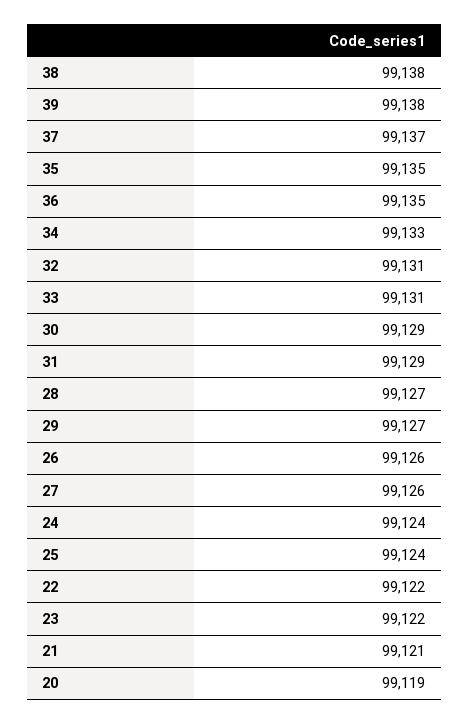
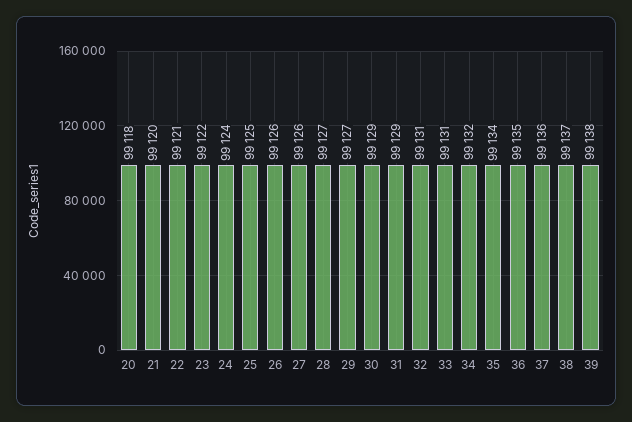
38: 99138 -> 99137
37: 99137 -> 99136
35: 99135 -> 99134
34: 99133 -> 99132
25: 99124 -> 99125
22: 99122 -> 99121
21: 99121 -> 99120
20: 99119 -> 99118

